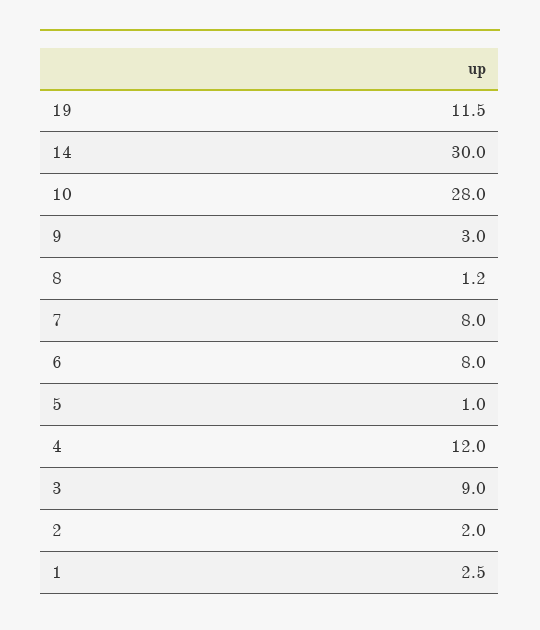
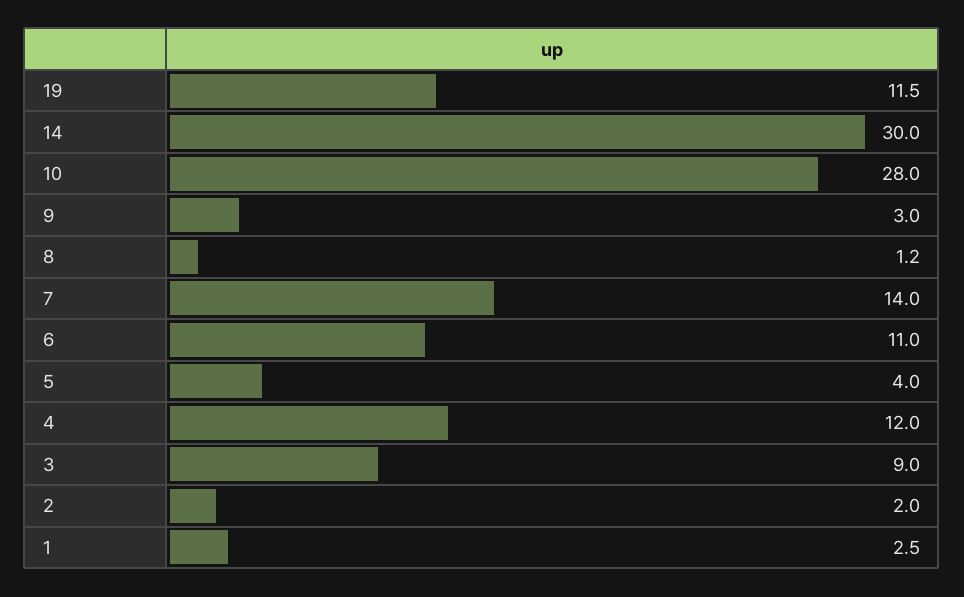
7: 8 -> 14
6: 8 -> 11
5: 1 -> 4

